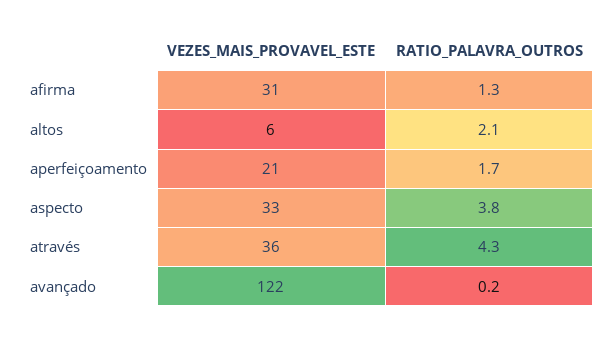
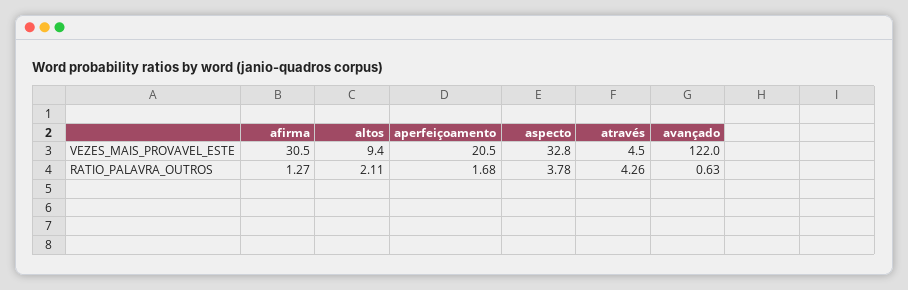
VEZES_MAIS_PROVAVEL_ESTE, altos: 6 -> 9.4
VEZES_MAIS_PROVAVEL_ESTE, através: 36 -> 4.5
RATIO_PALAVRA_OUTROS, avançado: 0.2 -> 0.63

